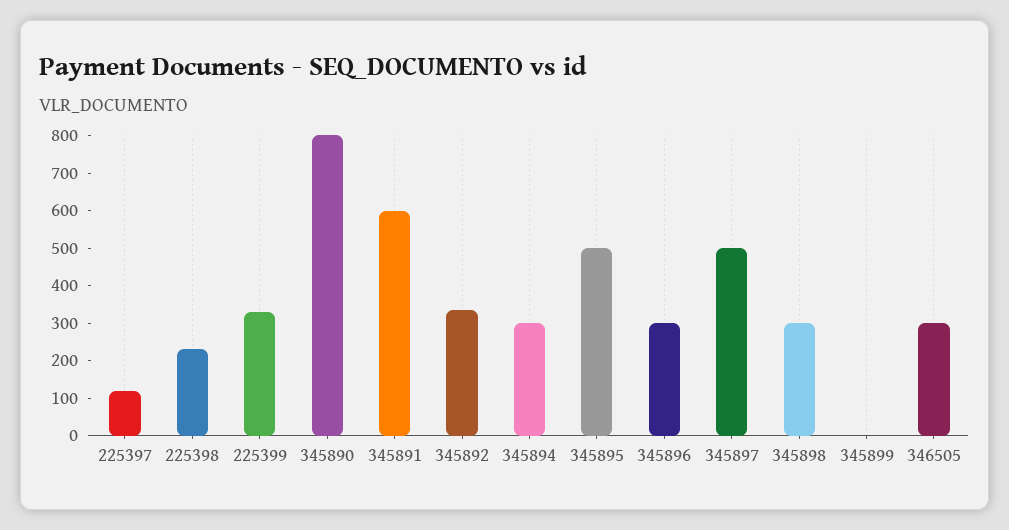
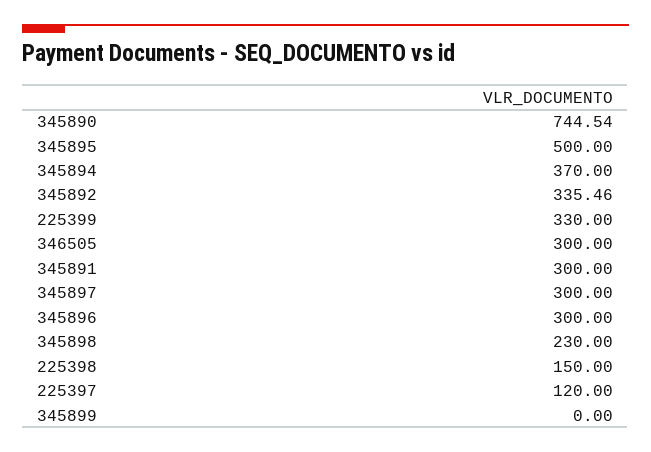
225398: 225 -> 150
345890: 800 -> 744.54
345891: 600 -> 300
345894: 300 -> 370
345897: 500 -> 300
345898: 300 -> 230

